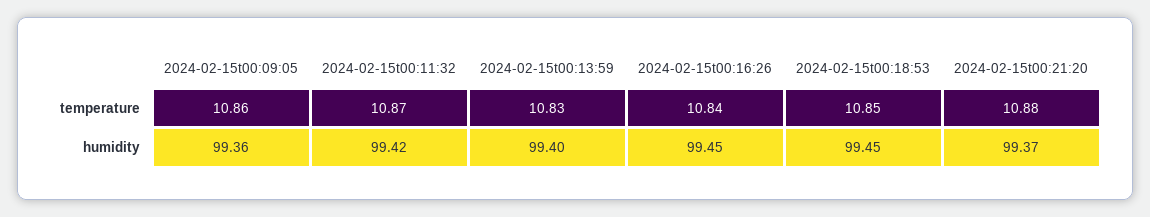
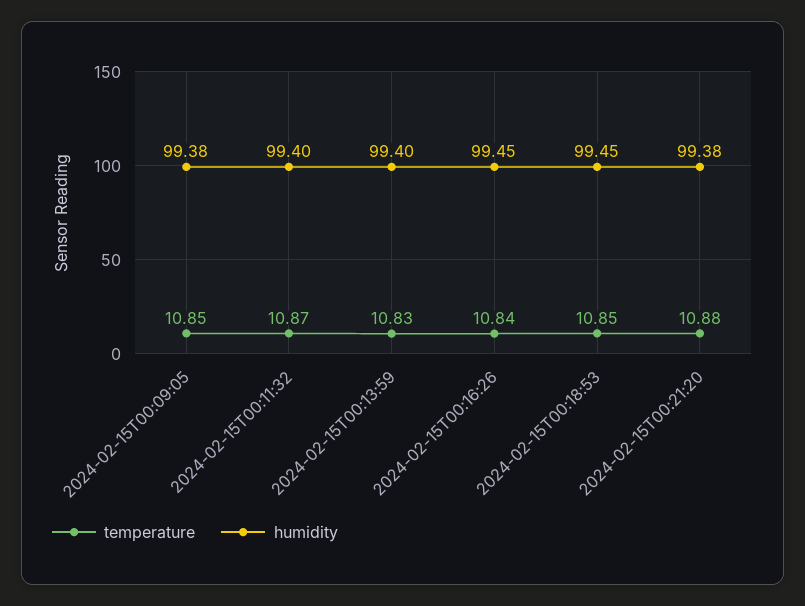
temperature, 2024-02-15t00:09:05: 10.86 -> 10.85
humidity, 2024-02-15t00:09:05: 99.36 -> 99.38
humidity, 2024-02-15t00:11:32: 99.42 -> 99.4
humidity, 2024-02-15t00:21:20: 99.37 -> 99.38

